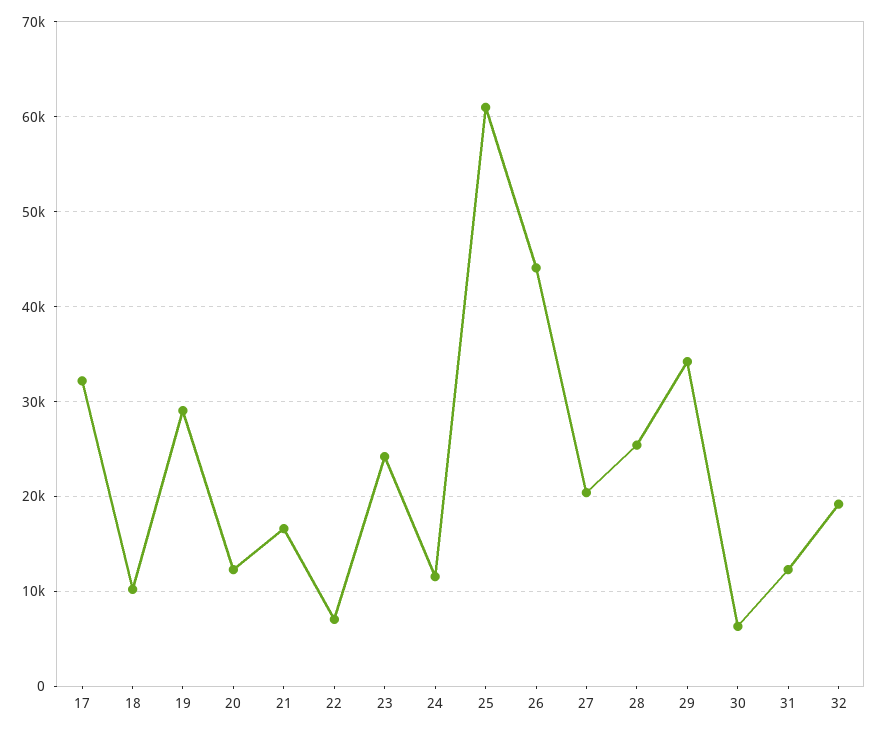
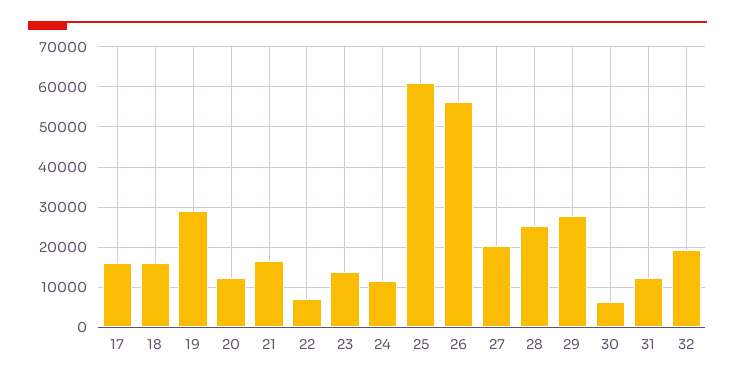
17: 32000 -> 16000
18: 10000 -> 16000
23: 24000 -> 14000
26: 44000 -> 56000
29: 34000 -> 28000

